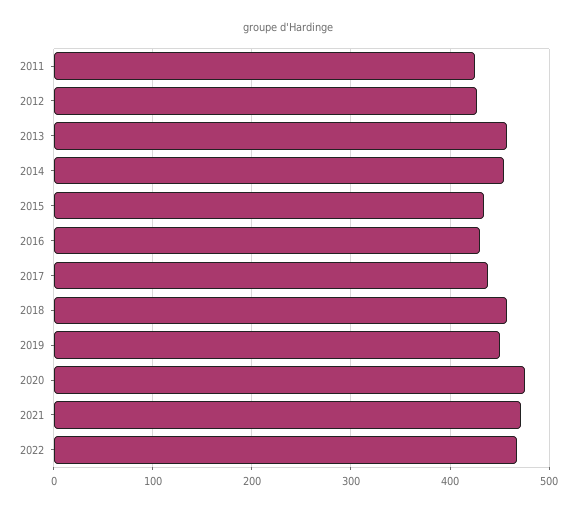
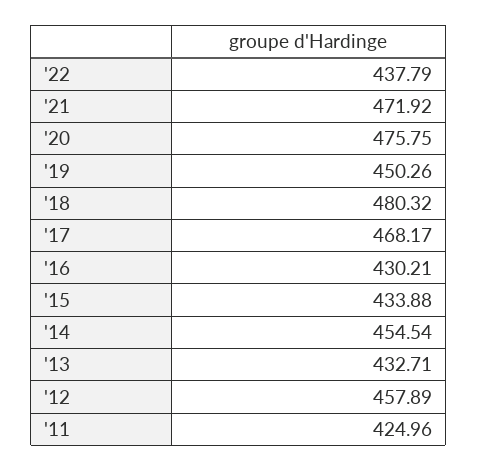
2012: 430 -> 457.89
2013: 460 -> 432.71
2017: 440 -> 468.17
2018: 460 -> 480.32
2022: 470 -> 437.79

